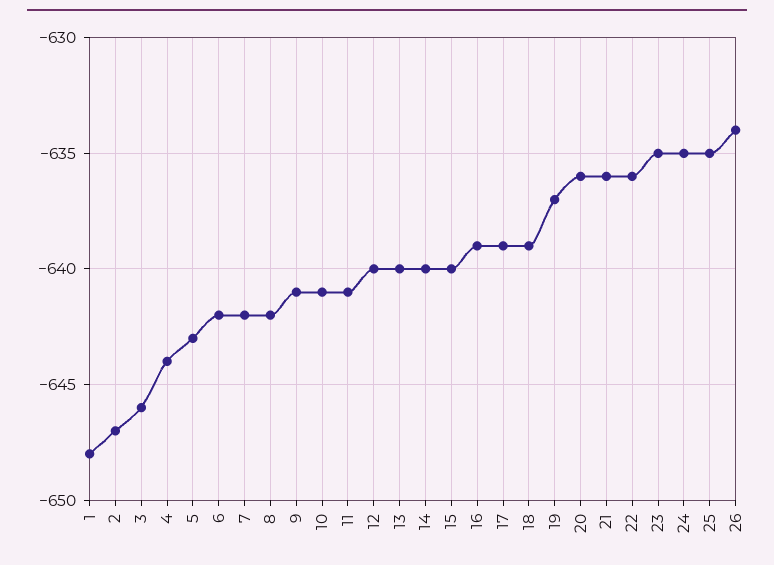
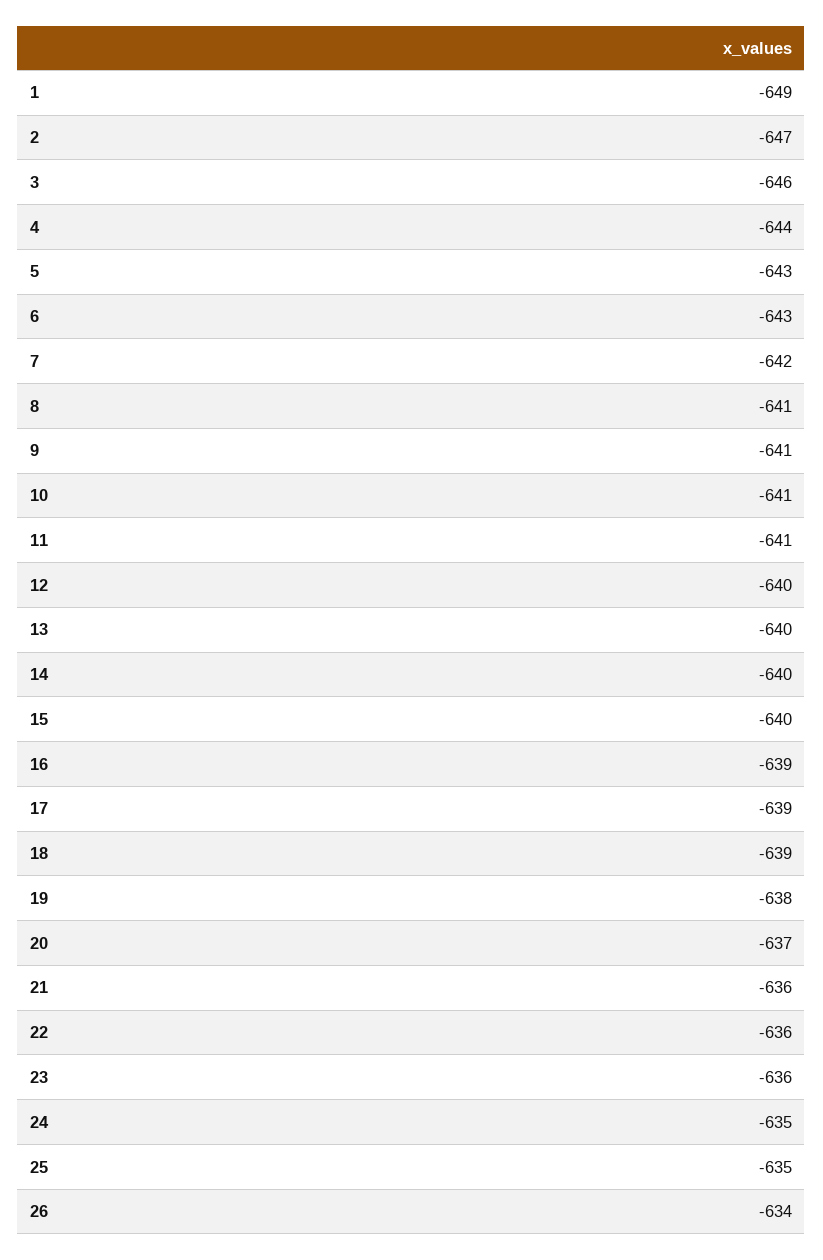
1: -648 -> -649
6: -642 -> -643
8: -642 -> -641
19: -637 -> -638
20: -636 -> -637
23: -635 -> -636

